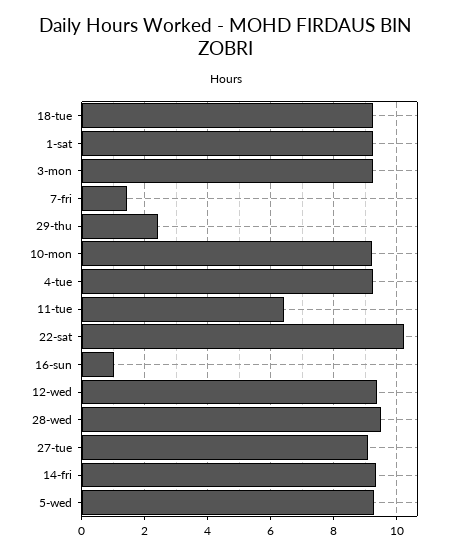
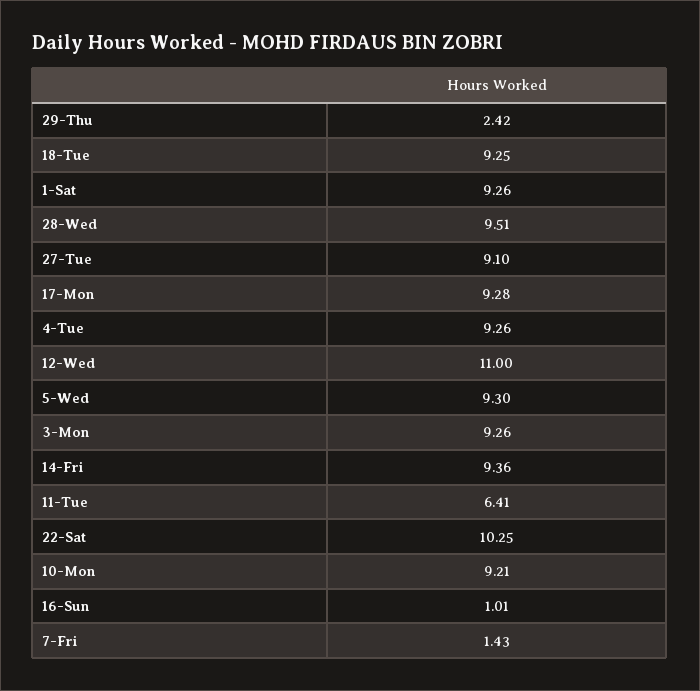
12-wed: 9.4 -> 11
17-Mon: none -> 9.28

